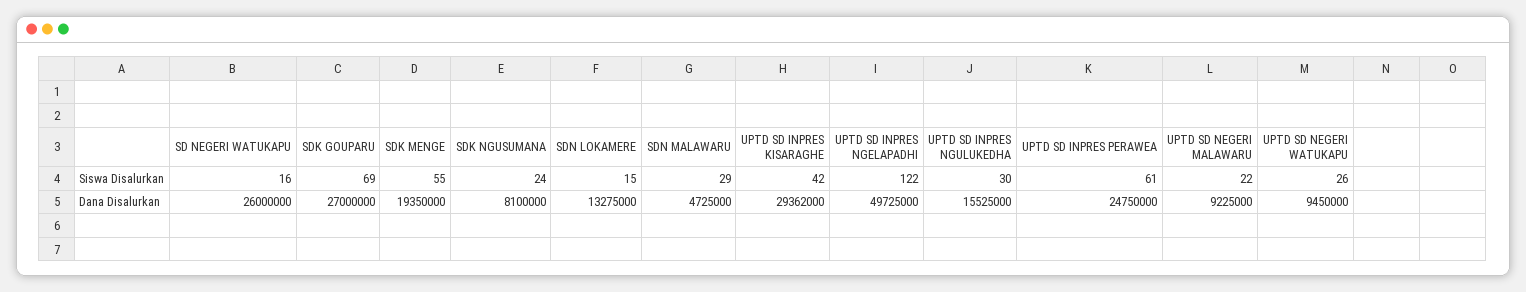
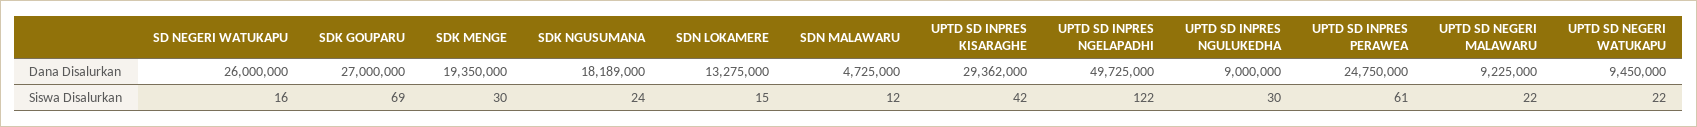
SDK MENGE, Siswa Disalurkan: 55 -> 30
SDN MALAWARU, Siswa Disalurkan: 29 -> 12
UPTD SD NEGERI WATUKAPU, Siswa Disalurkan: 26 -> 22
SDK NGUSUMANA, Dana Disalurkan: 8100000 -> 18189000
UPTD SD INPRES NGULUKEDHA, Dana Disalurkan: 15525000 -> 9000000

